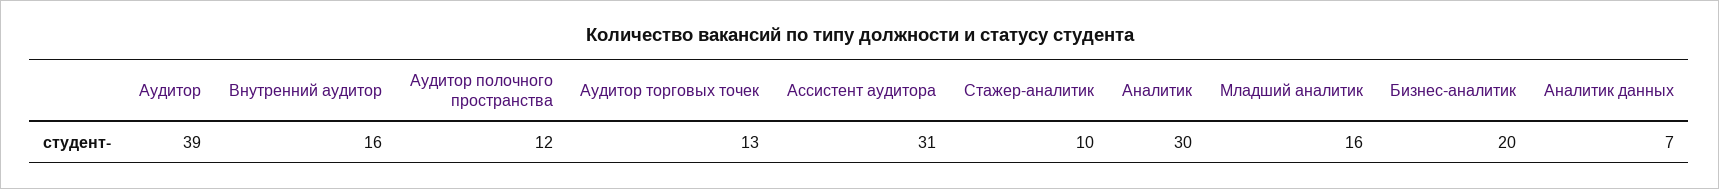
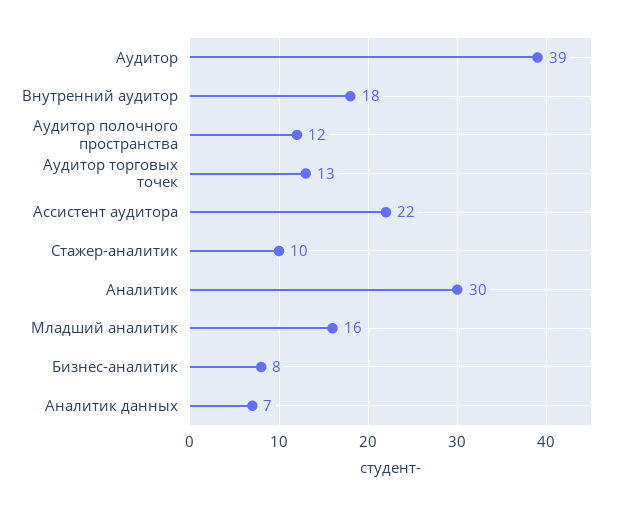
Внутренний аудитор: 16 -> 18
Ассистент аудитора: 31 -> 22
Бизнес-аналитик: 20 -> 8

